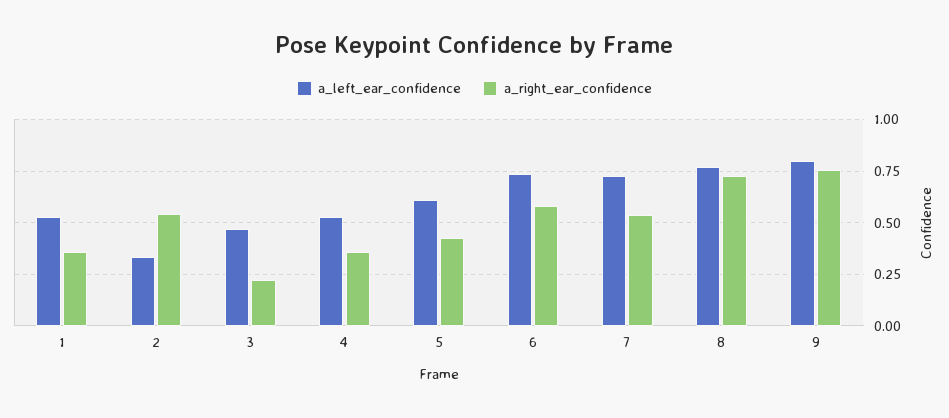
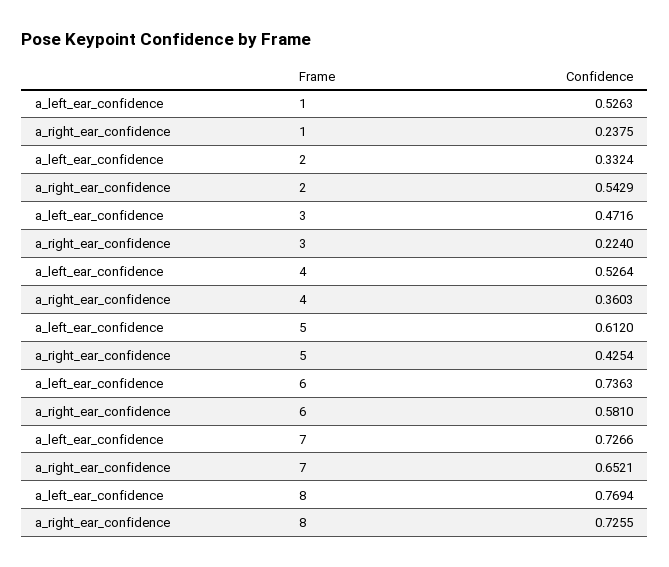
a_right_ear_confidence, 1: 0.35 -> 0.2375
a_right_ear_confidence, 7: 0.55 -> 0.6521
a_left_ear_confidence, 9: 0.8 -> none
a_right_ear_confidence, 9: 0.75 -> none

